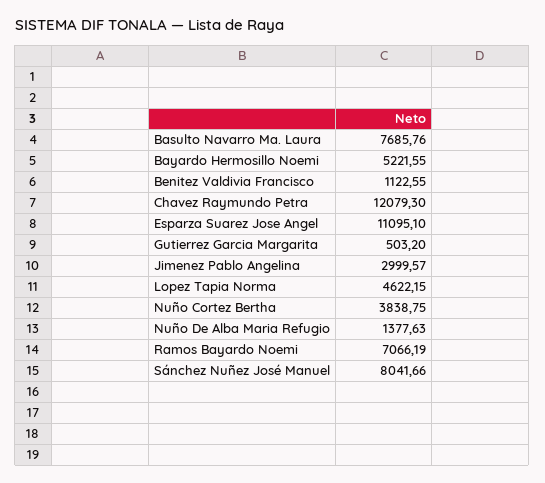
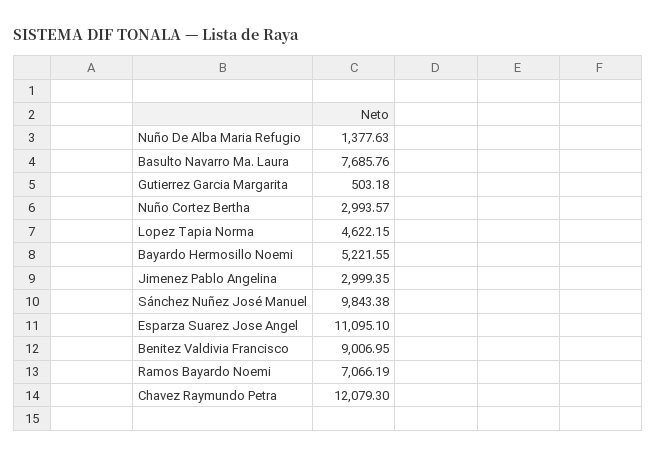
Benitez Valdivia Francisco: 1122.55 -> 9006.95
Gutierrez Garcia Margarita: 503.2 -> 503.18
Jimenez Pablo Angelina: 2999.57 -> 2999.35
Nuño Cortez Bertha: 3838.75 -> 2993.57
Sánchez Nuñez José Manuel: 8041.66 -> 9843.38

